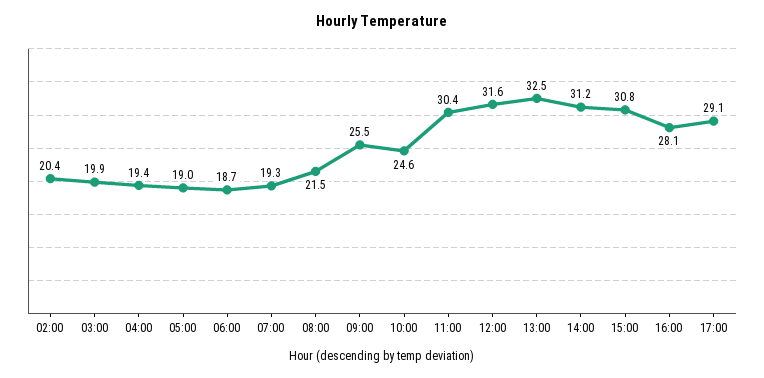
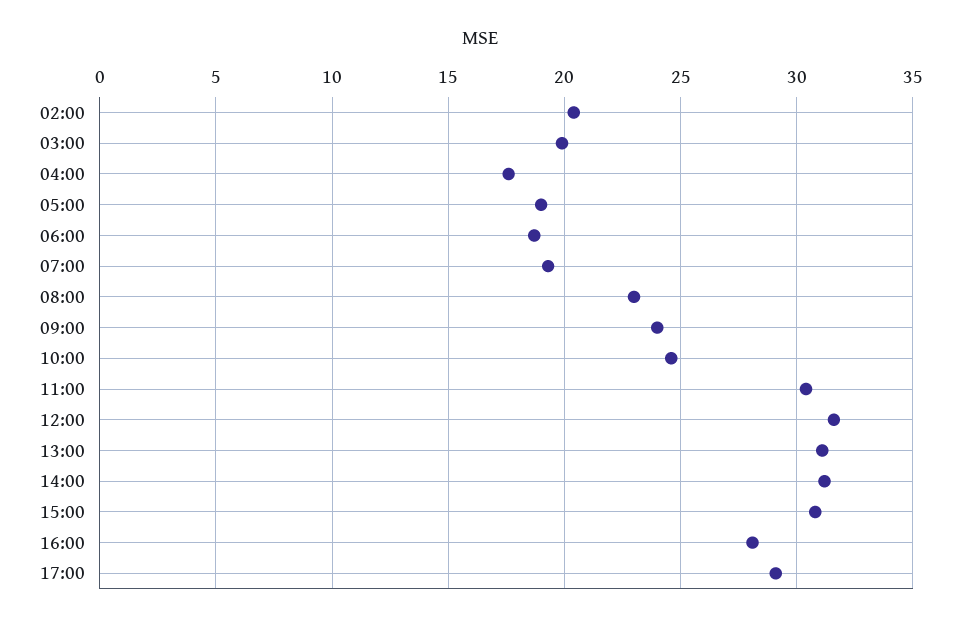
04:00: 19.4 -> 17.5
08:00: 21.5 -> 23
09:00: 25.5 -> 24
13:00: 32.5 -> 31

